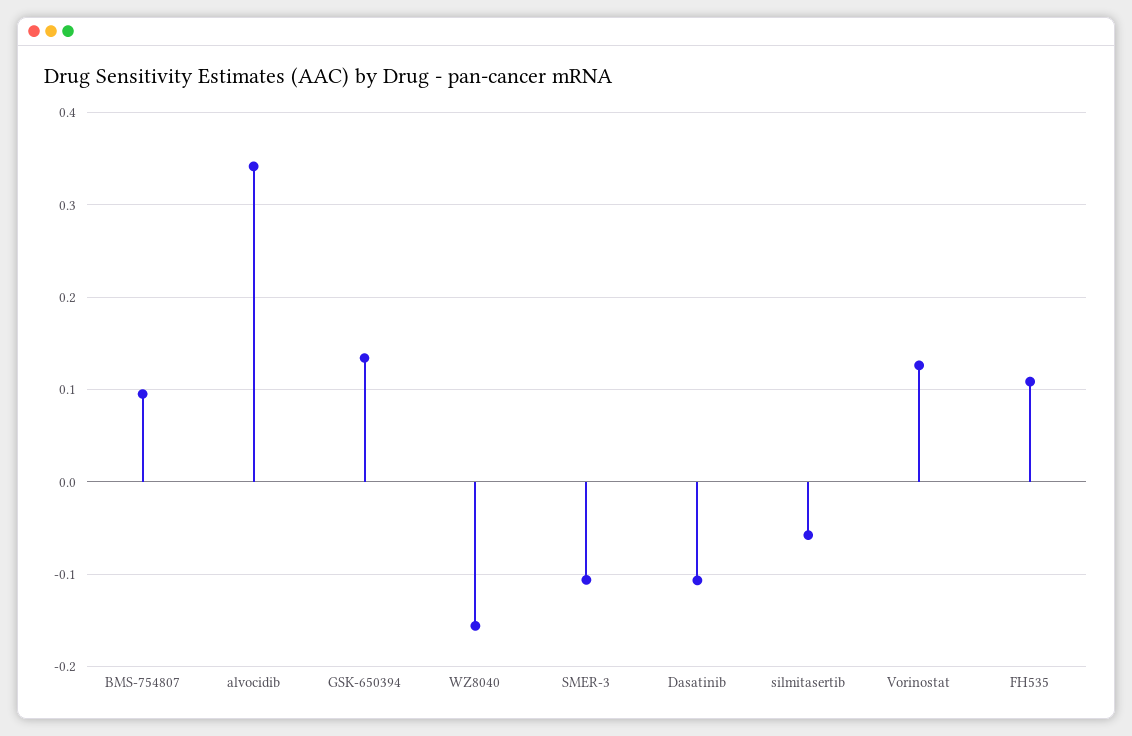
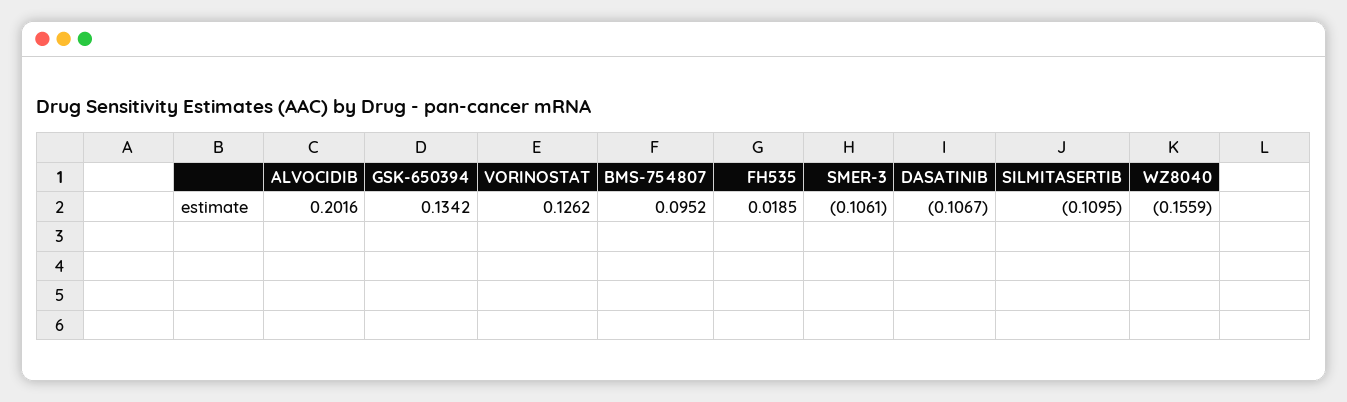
alvocidib: 0.34 -> 0.2016
silmitasertib: -0.06 -> -0.1095
FH535: 0.11 -> 0.0185

